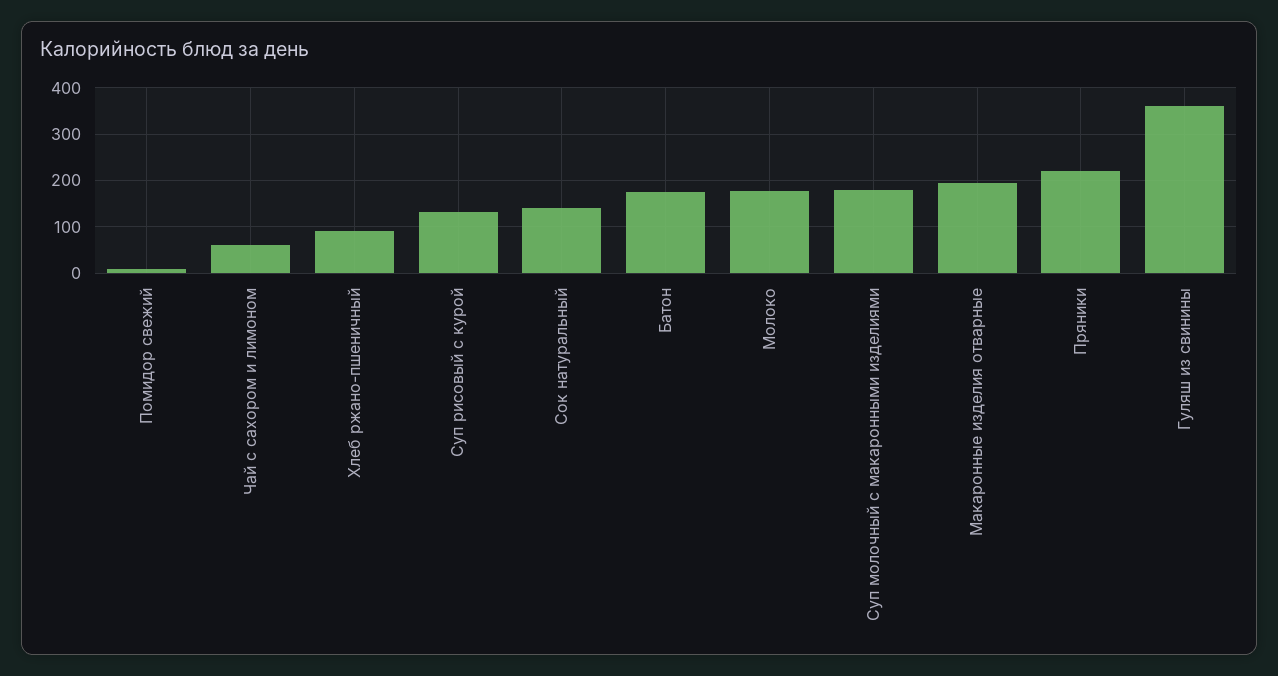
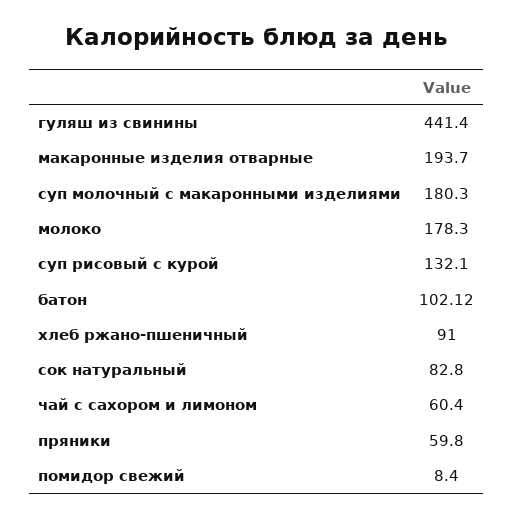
Сок натуральный: 140 -> 82.8
Батон: 180 -> 102.12
Пряники: 220 -> 59.8
Гуляш из свинины: 360 -> 441.4

